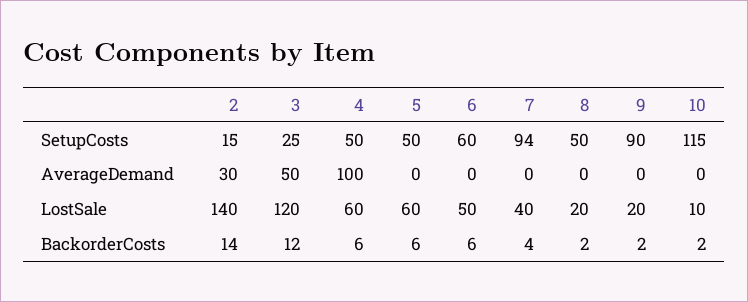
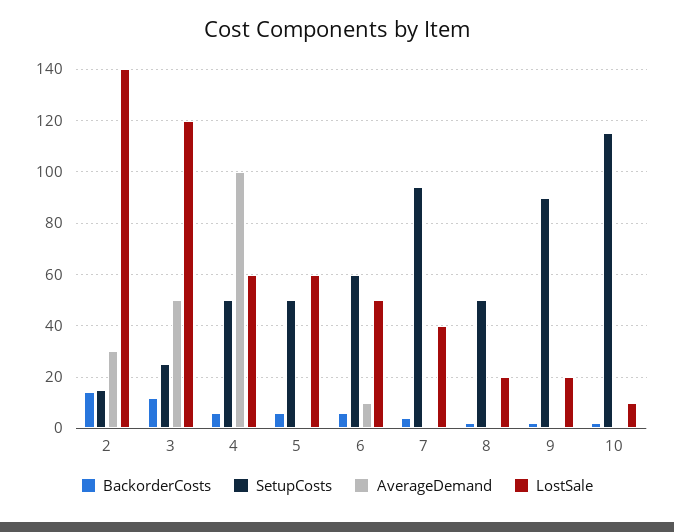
AverageDemand, 6: 0 -> 10

